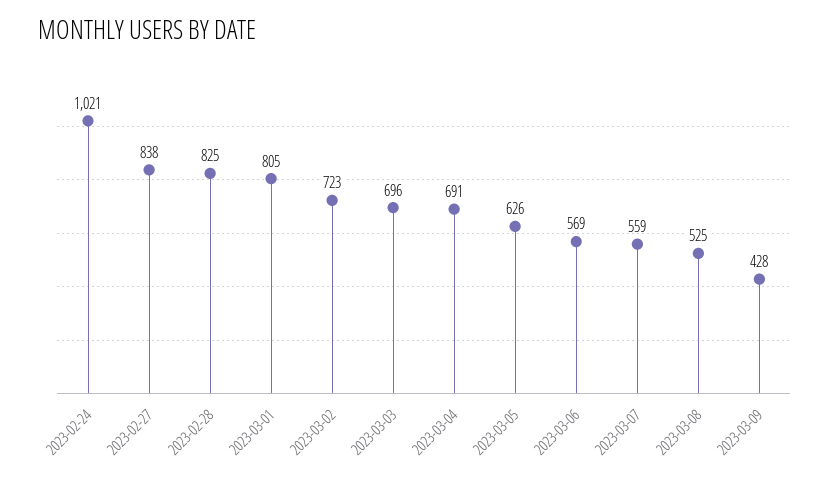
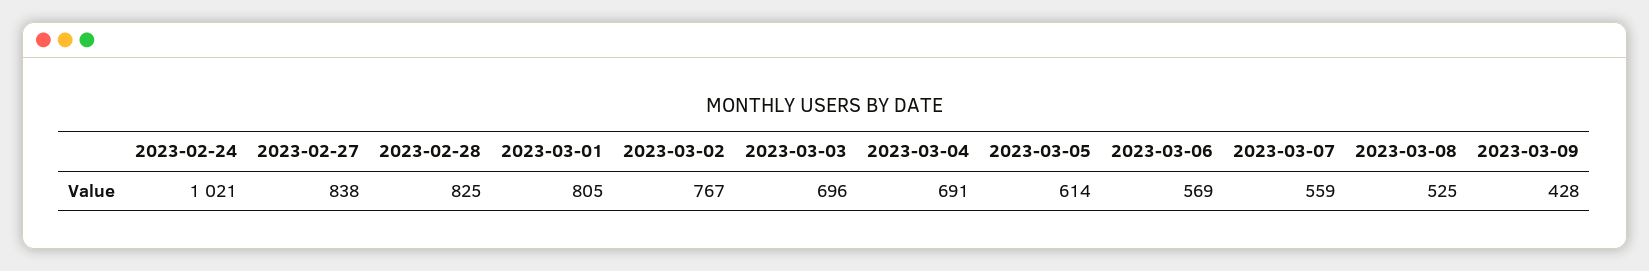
2023-03-02: 723 -> 767
2023-03-05: 626 -> 614

